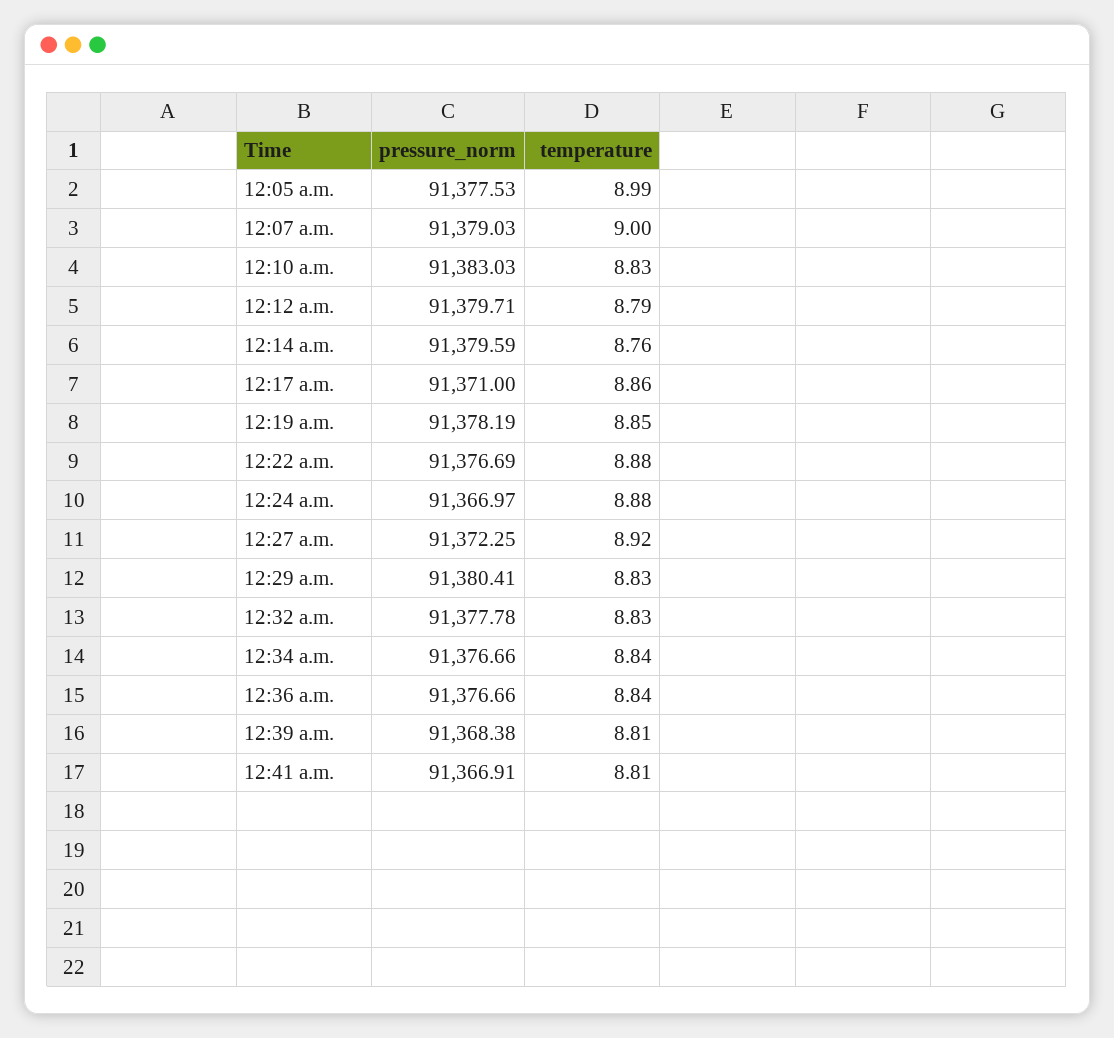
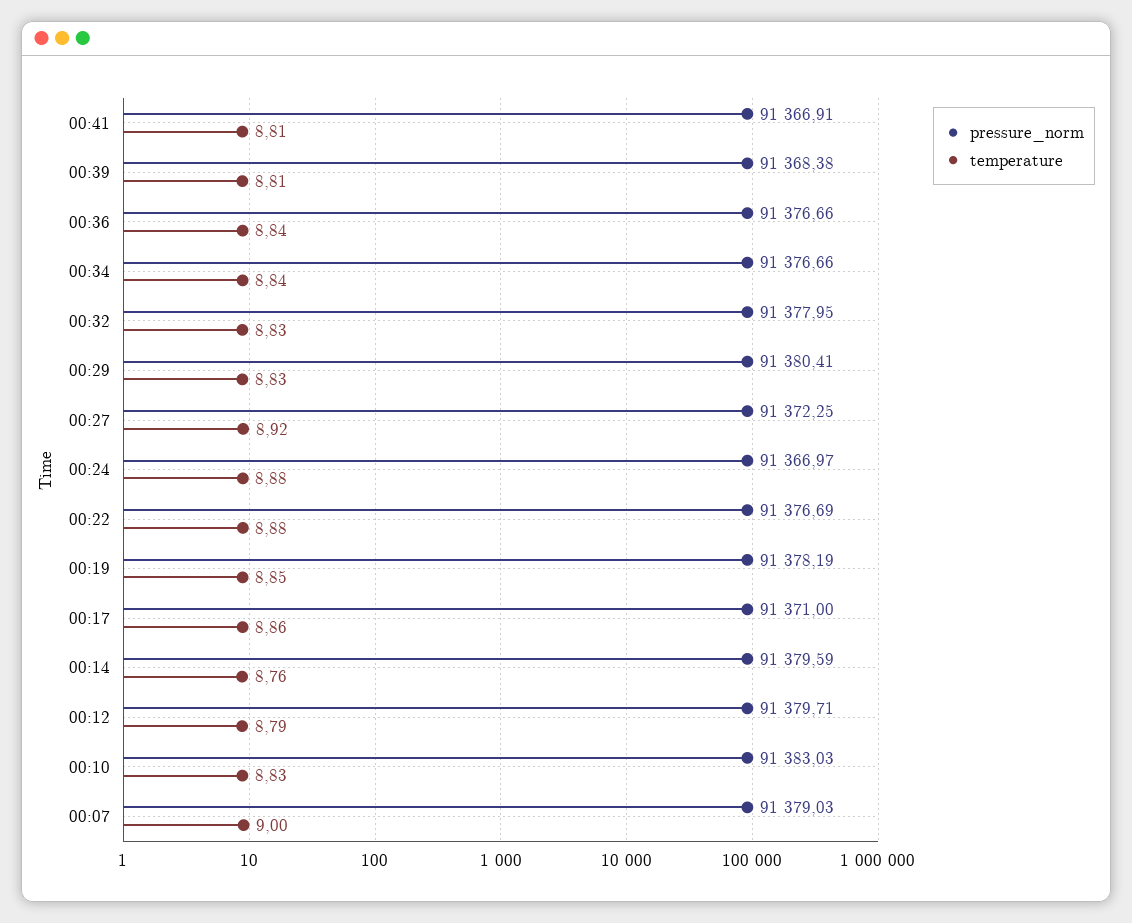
pressure_norm, 12:05 a.m.: 91377.53 -> none
temperature, 12:05 a.m.: 8.99 -> none
pressure_norm, 12:32 a.m.: 91377.78 -> 91377.95

